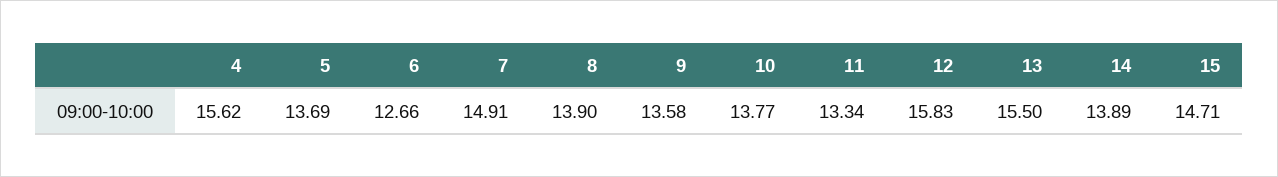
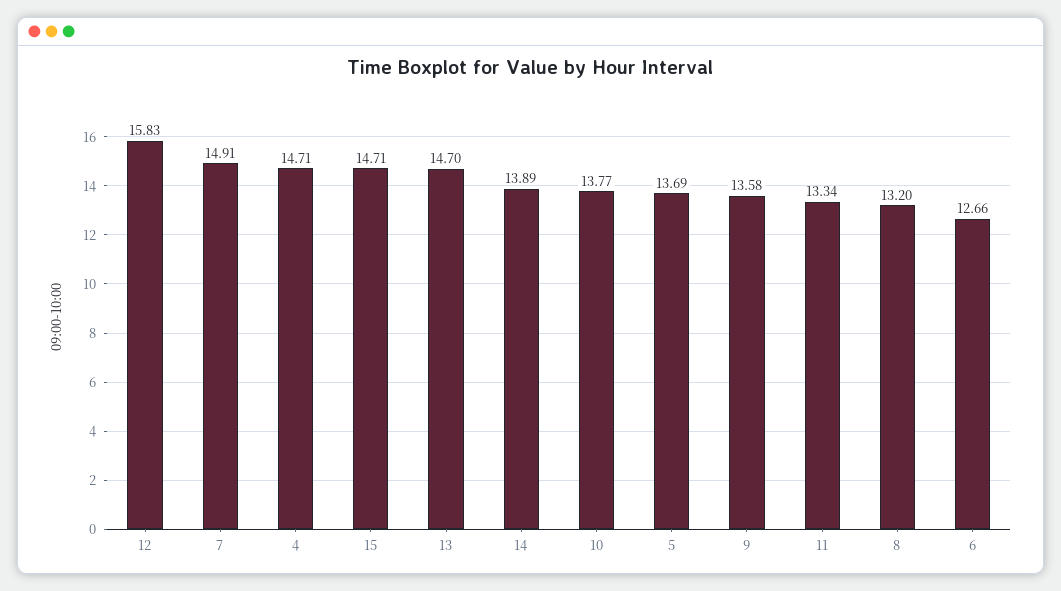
4: 15.62 -> 14.71
8: 13.9 -> 13.2
13: 15.5 -> 14.7

